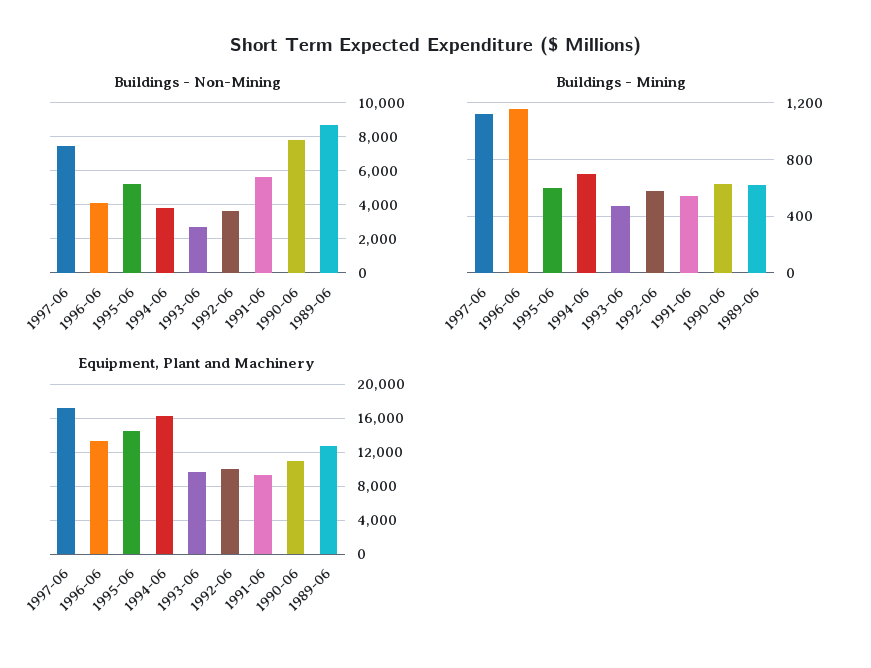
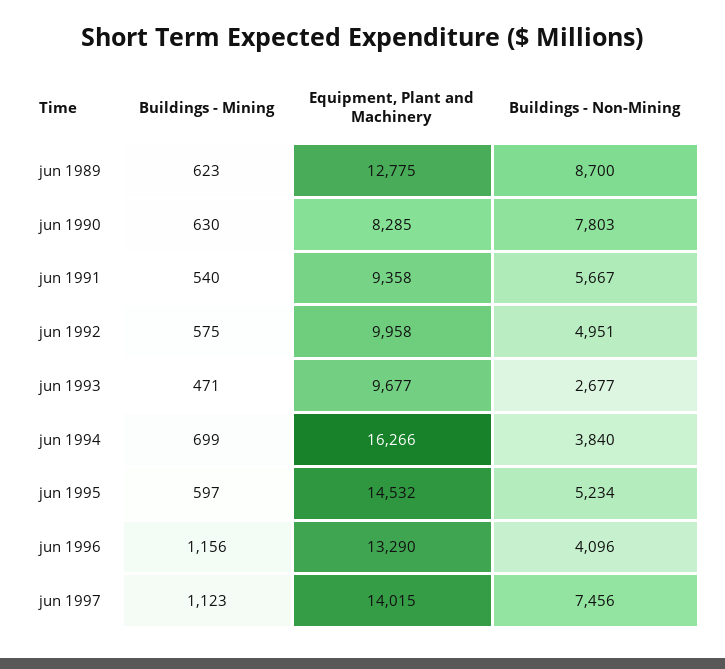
Buildings - Non-Mining, 1992-06: 3500 -> 4951
Equipment, Plant and Machinery, 1997-06: 17000 -> 14015
Equipment, Plant and Machinery, 1990-06: 11000 -> 8285

